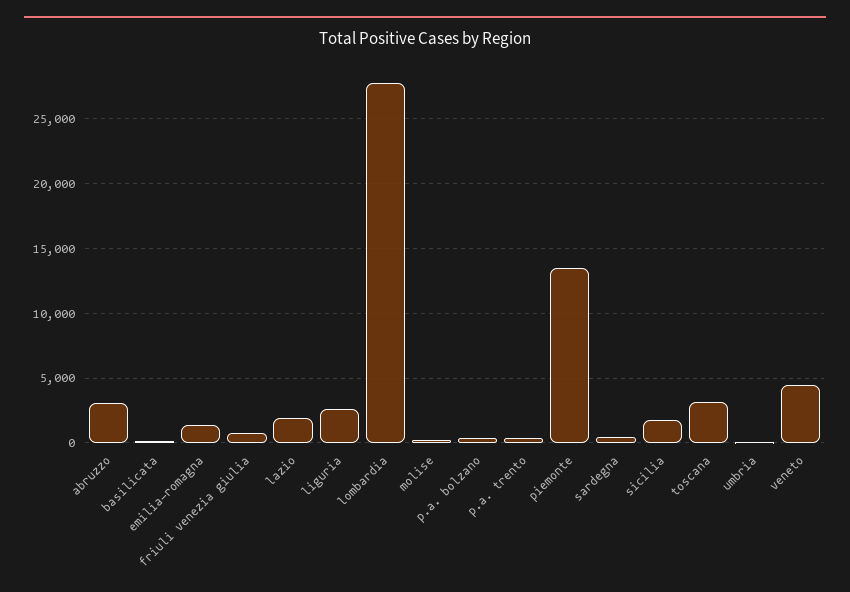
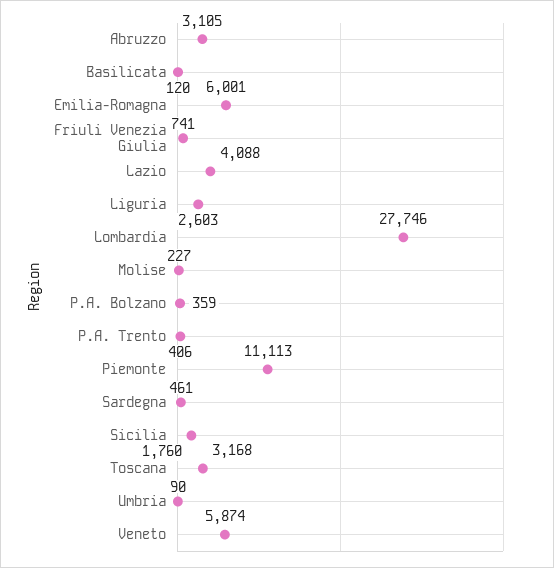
emilia-romagna: 1500 -> 6001
lazio: 2000 -> 4088
piemonte: 13500 -> 11113
veneto: 4500 -> 5874

